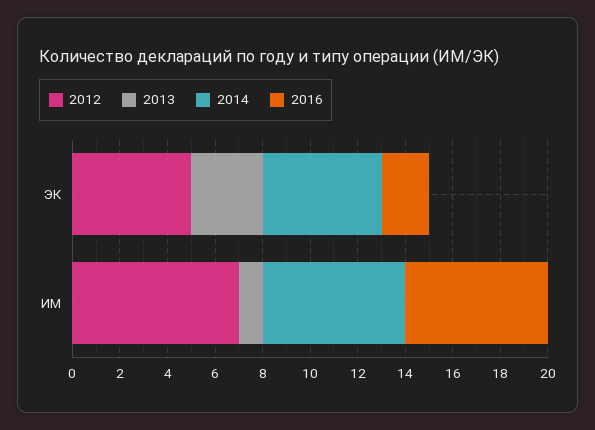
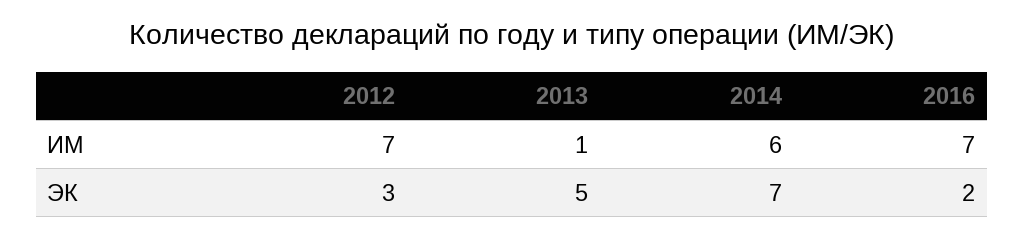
2012, ЭК: 5 -> 3
2013, ЭК: 3 -> 5
2014, ЭК: 5 -> 7
2016, ИМ: 6 -> 7

